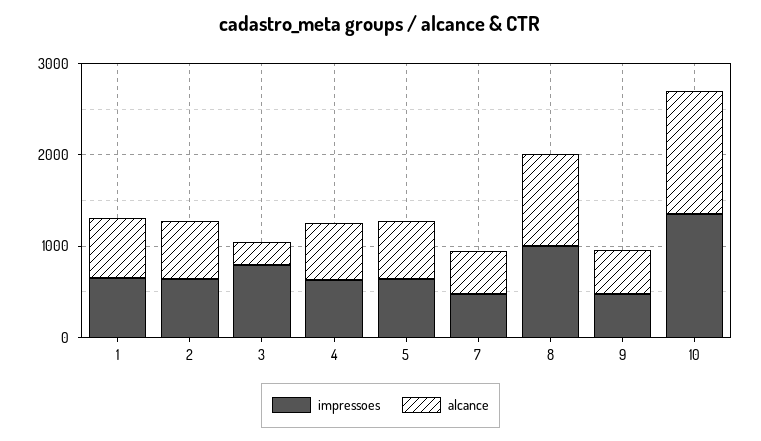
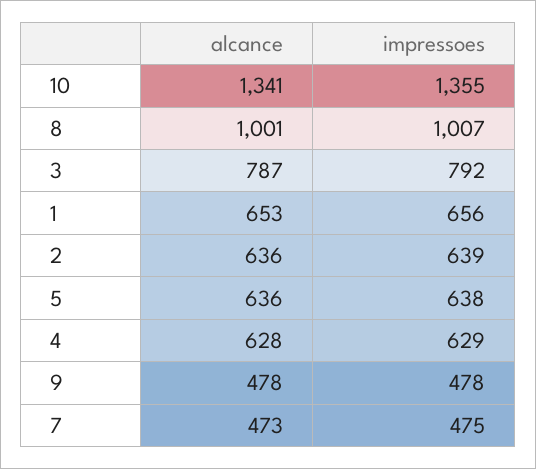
alcance, 3: 200 -> 787

